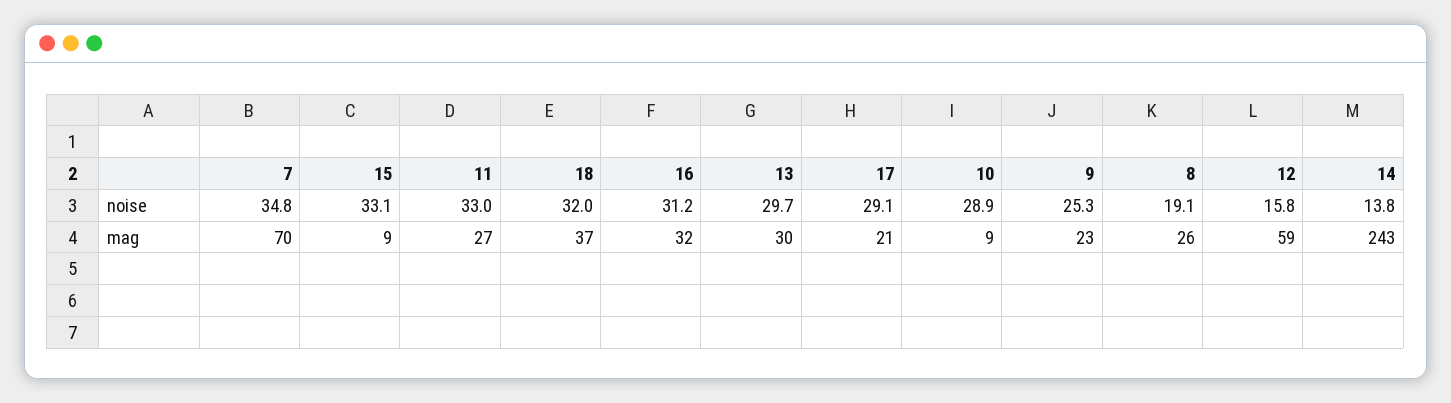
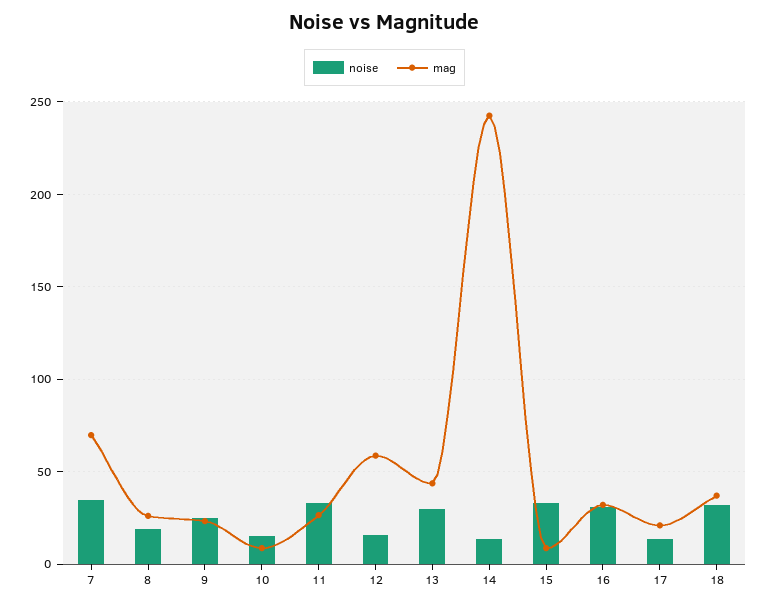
noise, 17: 29.1 -> 15
noise, 10: 28.9 -> 15
mag, 13: 30 -> 45

